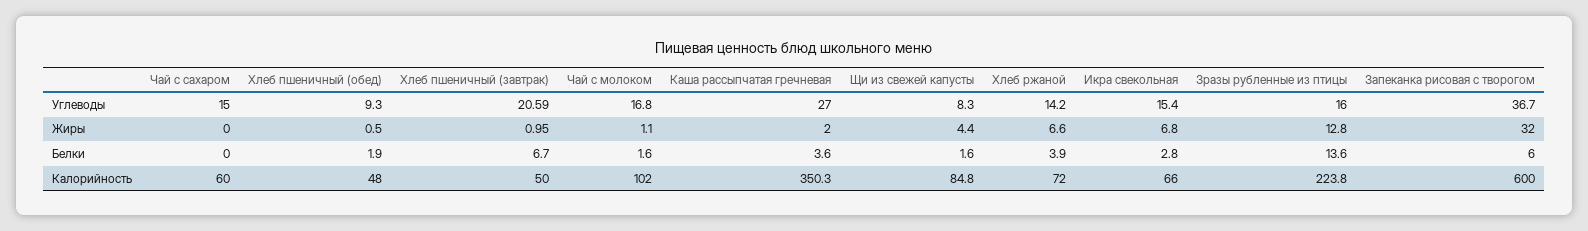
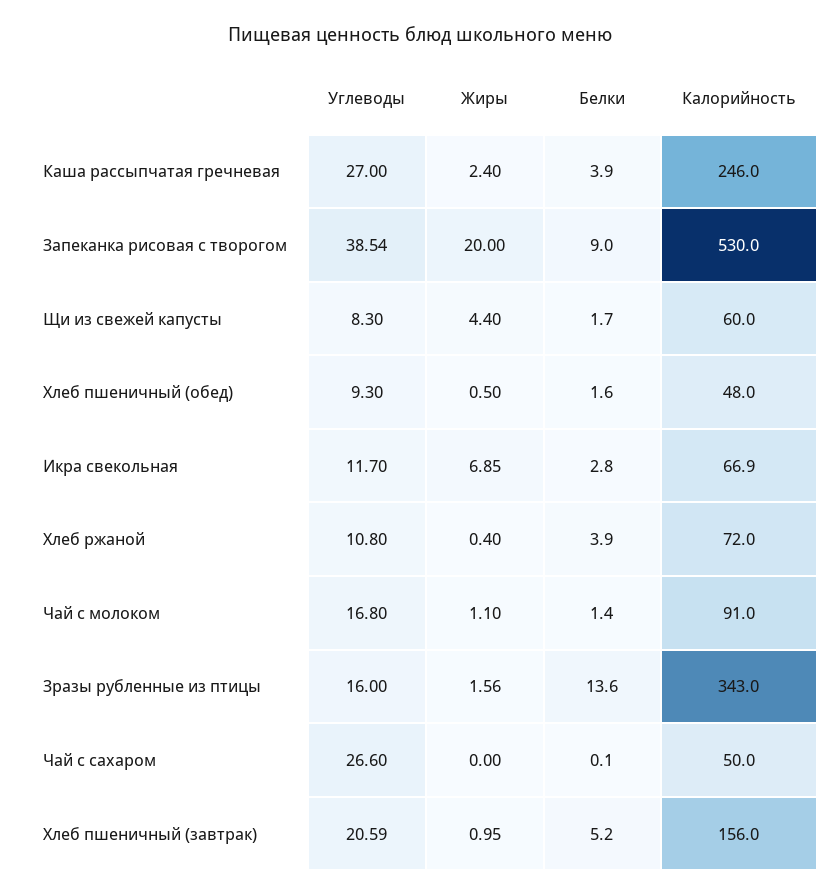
Чай с сахаром, Углеводы: 15 -> 26.6
Хлеб ржаной, Углеводы: 14.2 -> 10.8
Икра свекольная, Углеводы: 15.4 -> 11.7
Запеканка рисовая с творогом, Углеводы: 36.7 -> 38.54
Каша рассыпчатая гречневая, Жиры: 2 -> 2.4
Хлеб ржаной, Жиры: 6.6 -> 0.4
Икра свекольная, Жиры: 6.8 -> 6.85
Зразы рубленные из птицы, Жиры: 12.8 -> 1.56
Запеканка рисовая с творогом, Жиры: 32 -> 20
Чай с сахаром, Белки: 0 -> 0.1
Хлеб пшеничный (обед), Белки: 1.9 -> 1.6
Хлеб пшеничный (завтрак), Белки: 6.7 -> 5.2
Чай с молоком, Белки: 1.6 -> 1.4
Каша рассыпчатая гречневая, Белки: 3.6 -> 3.9
Щи из свежей капусты, Белки: 1.6 -> 1.7
Запеканка рисовая с творогом, Белки: 6 -> 9
Чай с сахаром, Калорийность: 60 -> 50
Хлеб пшеничный (завтрак), Калорийность: 50 -> 156
Чай с молоком, Калорийность: 102 -> 91
Каша рассыпчатая гречневая, Калорийность: 350.3 -> 246
Щи из свежей капусты, Калорийность: 84.8 -> 60
Икра свекольная, Калорийность: 66 -> 66.9
Зразы рубленные из птицы, Калорийность: 223.8 -> 343
Запеканка рисовая с творогом, Калорийность: 600 -> 530

